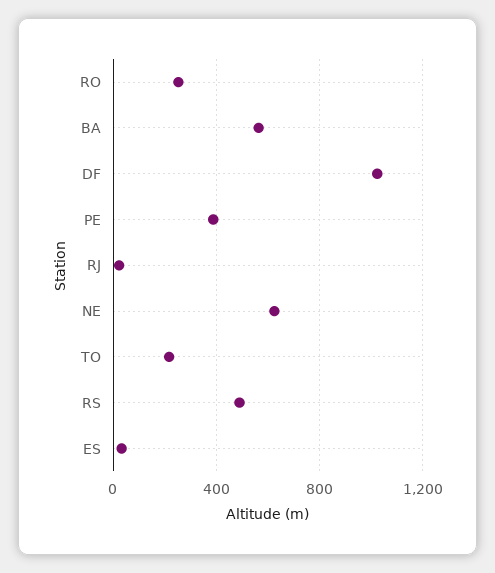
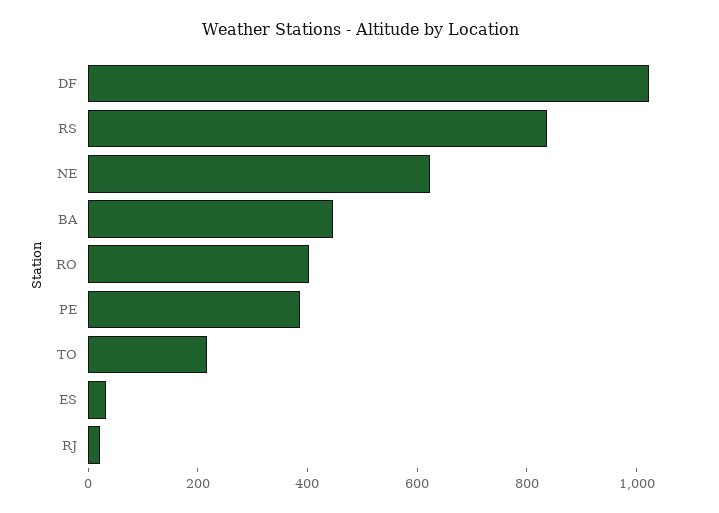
RO: 250 -> 400
BA: 550 -> 450
RS: 500 -> 850

